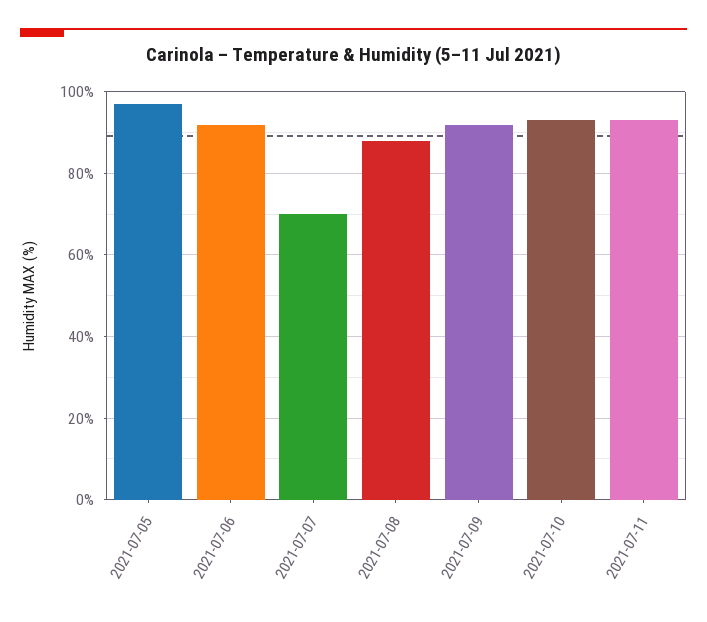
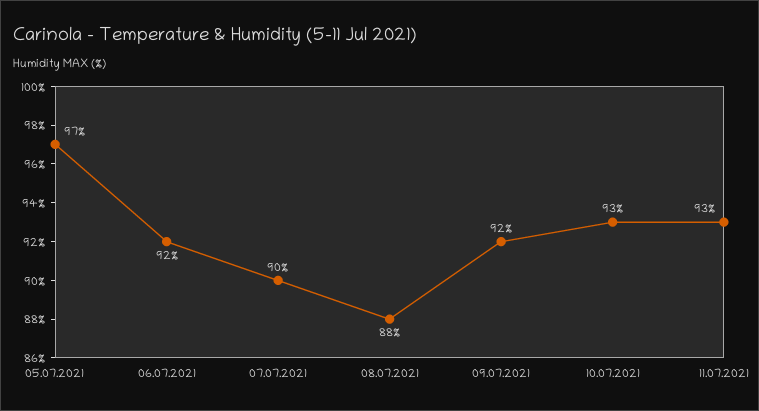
2021-07-07: 70 -> 90

